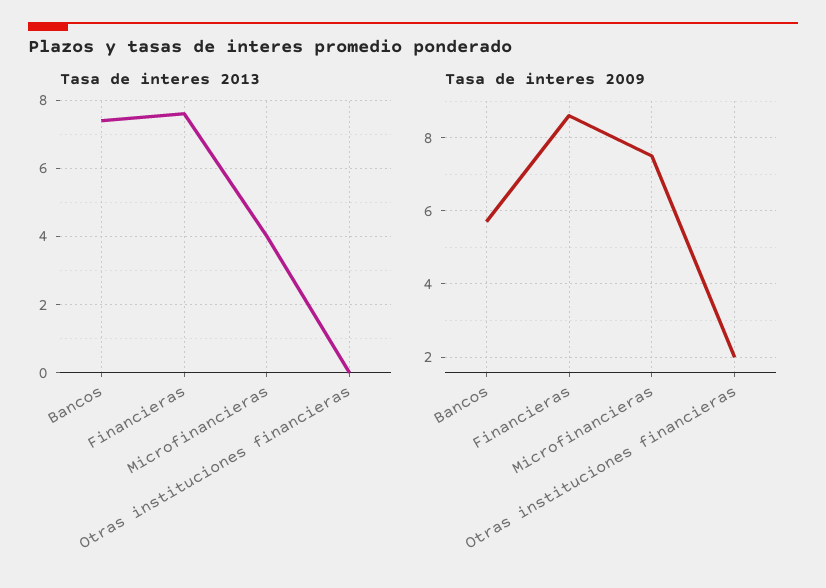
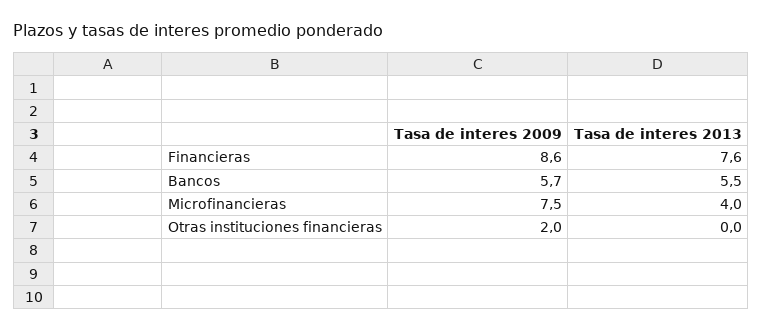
Tasa de interes 2013, Bancos: 7.5 -> 5.5

